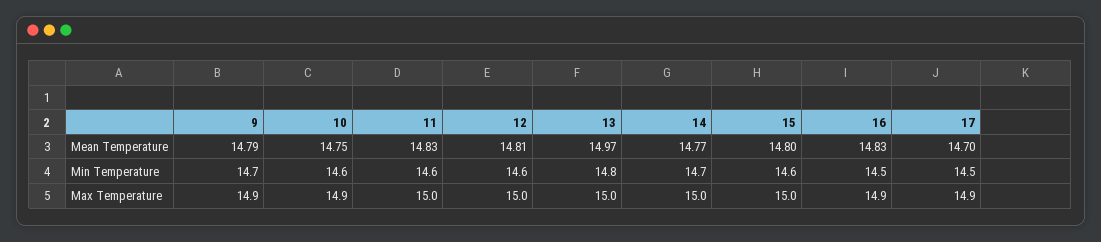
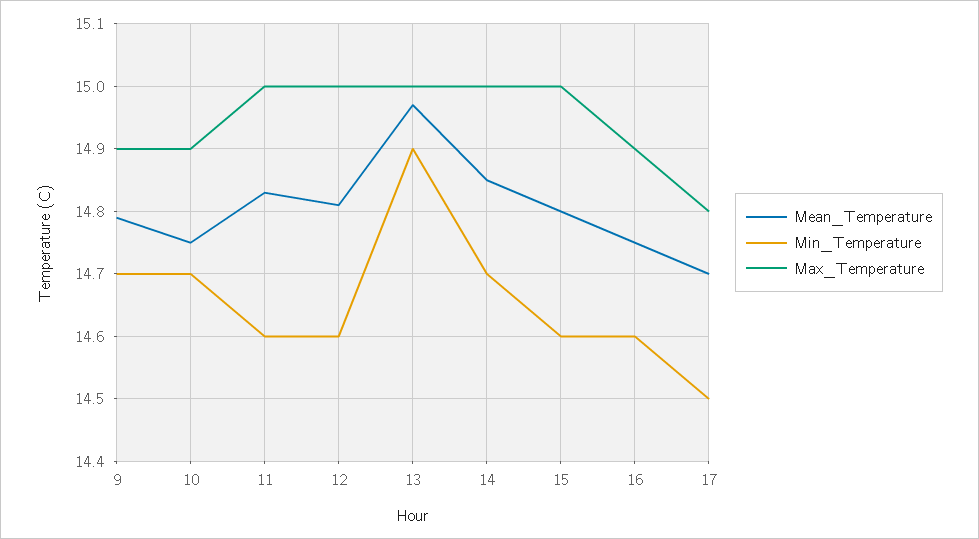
Mean Temperature, 14: 14.77 -> 14.85
Mean Temperature, 16: 14.83 -> 14.75
Min Temperature, 10: 14.6 -> 14.7
Min Temperature, 13: 14.8 -> 14.9
Min Temperature, 16: 14.5 -> 14.6
Max Temperature, 17: 14.9 -> 14.8

